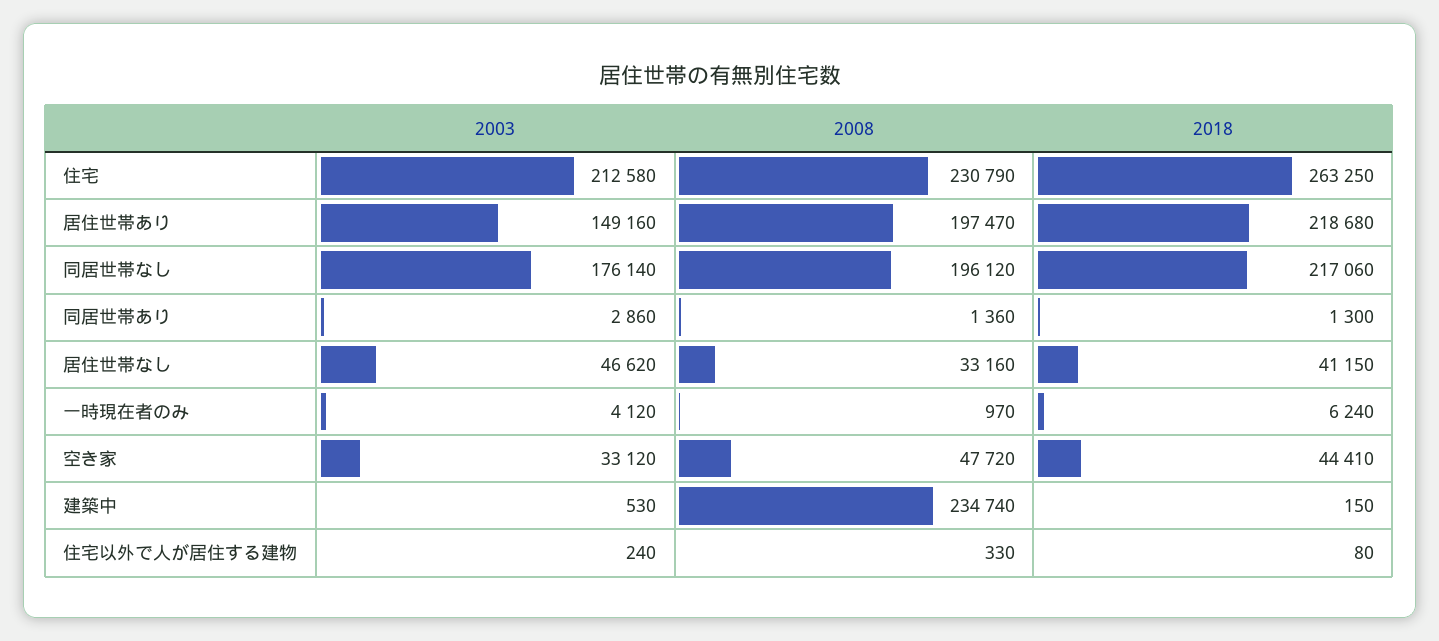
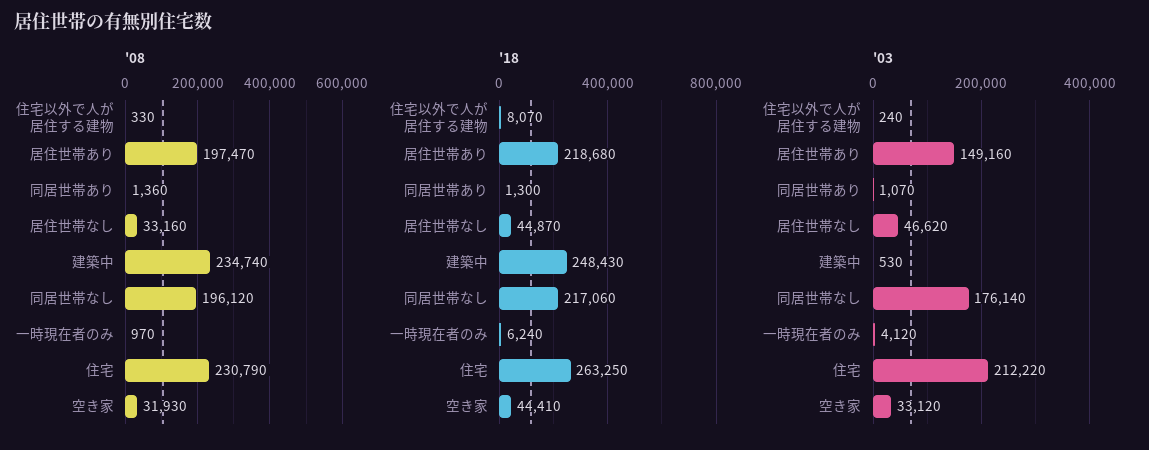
2003, 住宅: 212580 -> 212220
2003, 同居世帯あり: 2860 -> 1070
2018, 居住世帯なし: 41150 -> 44870
2008, 空き家: 47720 -> 31930
2018, 建築中: 150 -> 248430
2018, 住宅以外で人が居住する建物: 80 -> 8070

